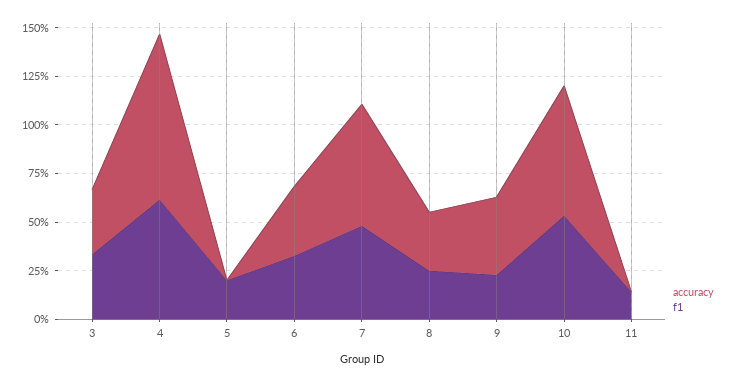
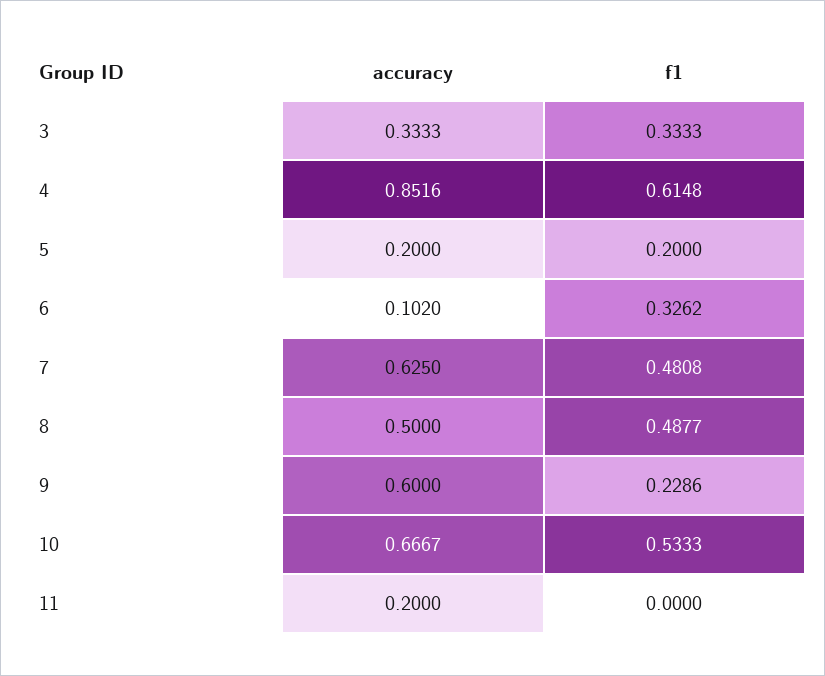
accuracy, 5: 0 -> 0.2
accuracy, 6: 0.35 -> 0.102
accuracy, 8: 0.3 -> 0.5
f1, 8: 0.25 -> 0.4877
accuracy, 9: 0.4 -> 0.6
accuracy, 11: 0 -> 0.2
f1, 11: 0.15 -> 0

